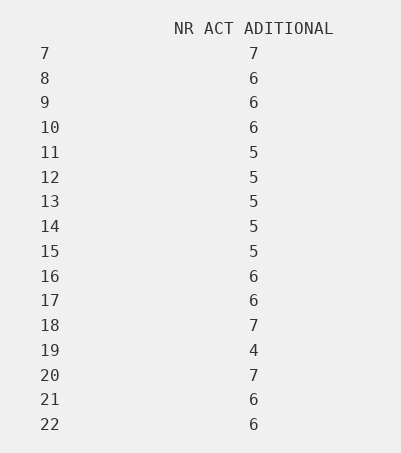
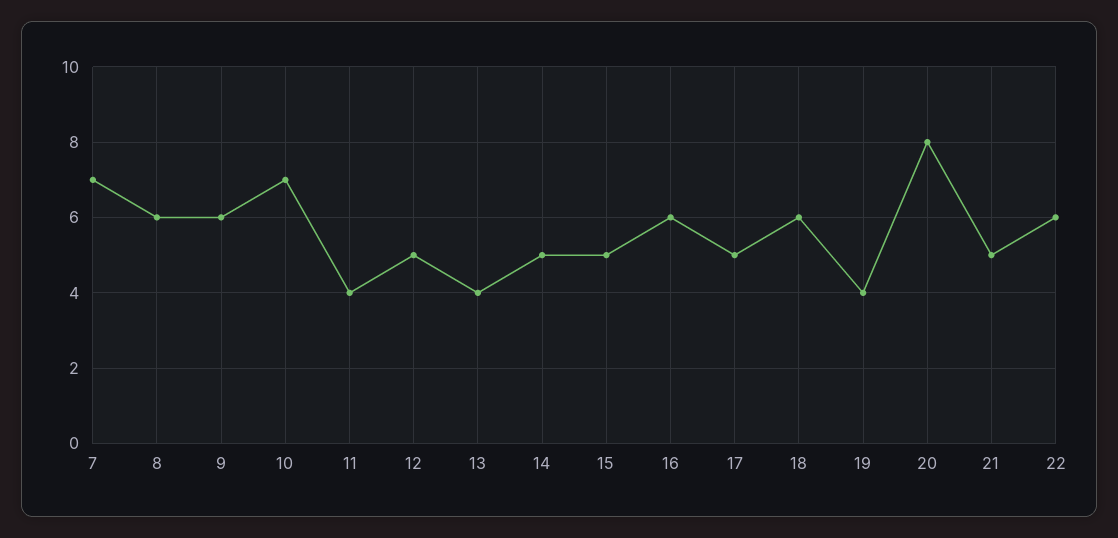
10: 6 -> 7
11: 5 -> 4
13: 5 -> 4
17: 6 -> 5
18: 7 -> 6
20: 7 -> 8
21: 6 -> 5

